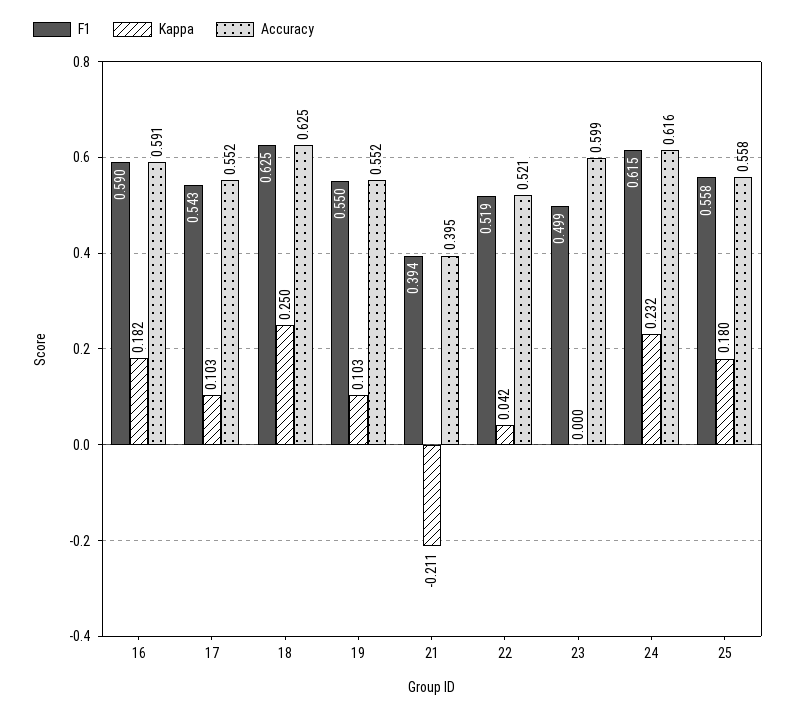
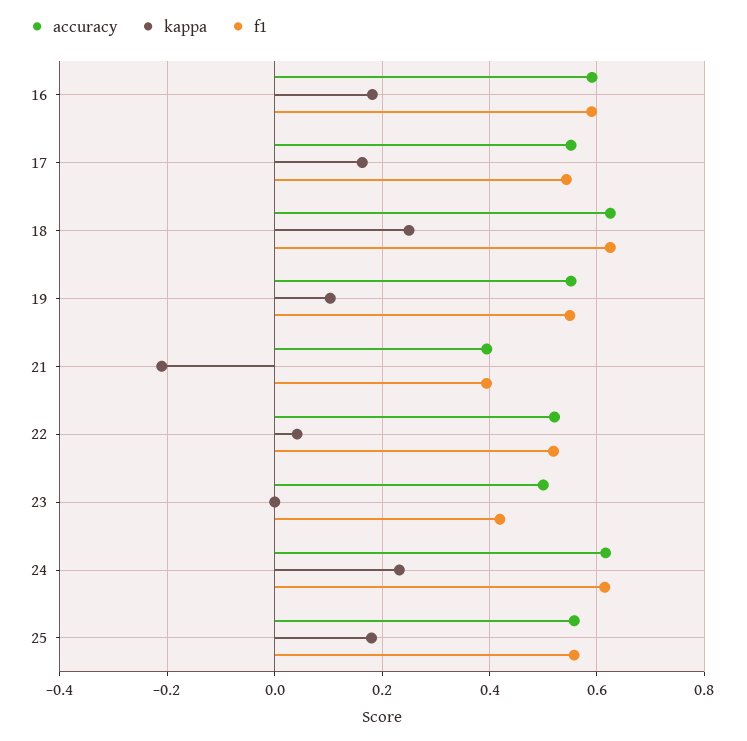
Kappa, 17: 0.103 -> 0.16
F1, 23: 0.499 -> 0.42
Accuracy, 23: 0.599 -> 0.5

